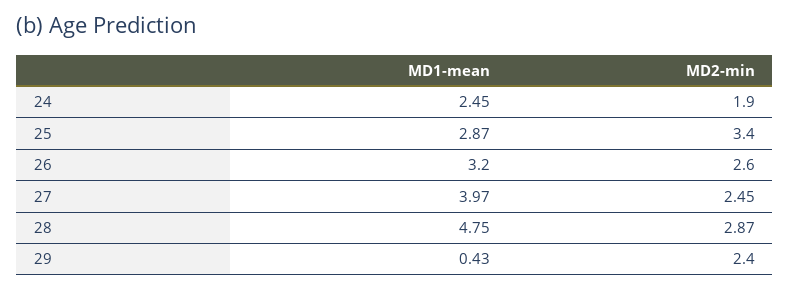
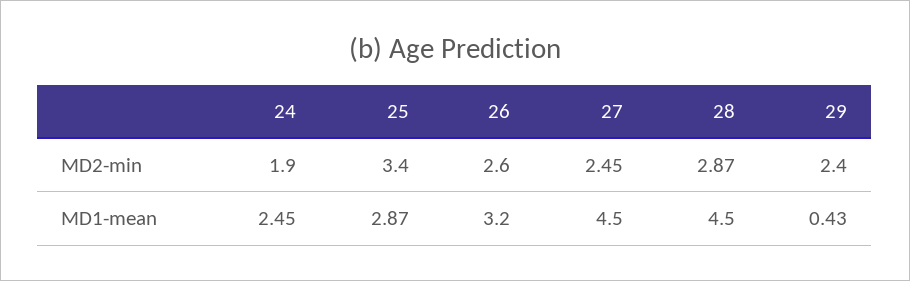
MD1-mean, 27: 3.97 -> 4.5
MD1-mean, 28: 4.75 -> 4.5

